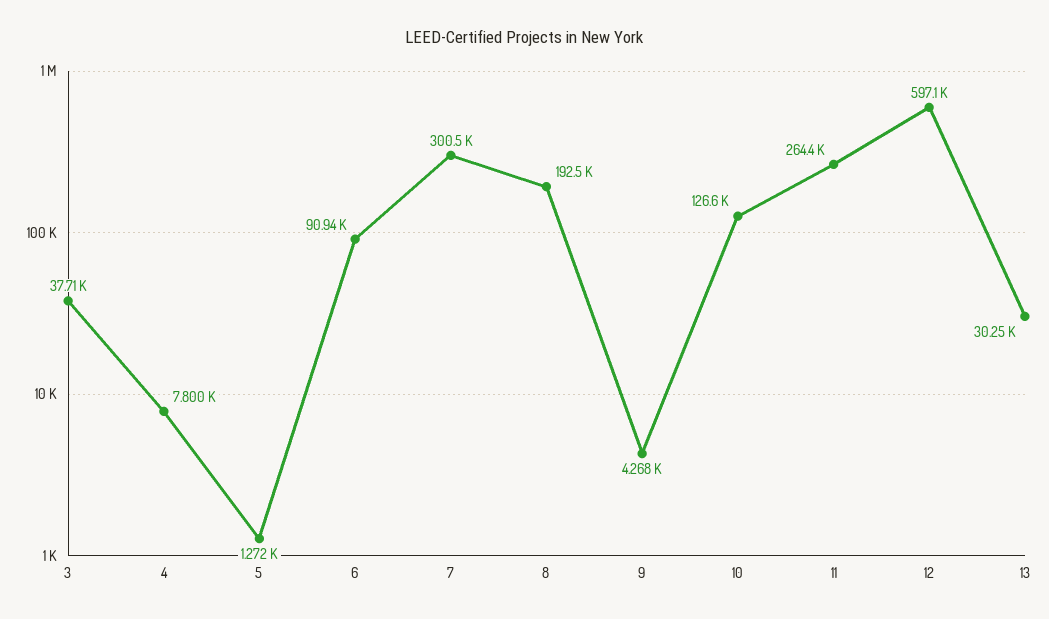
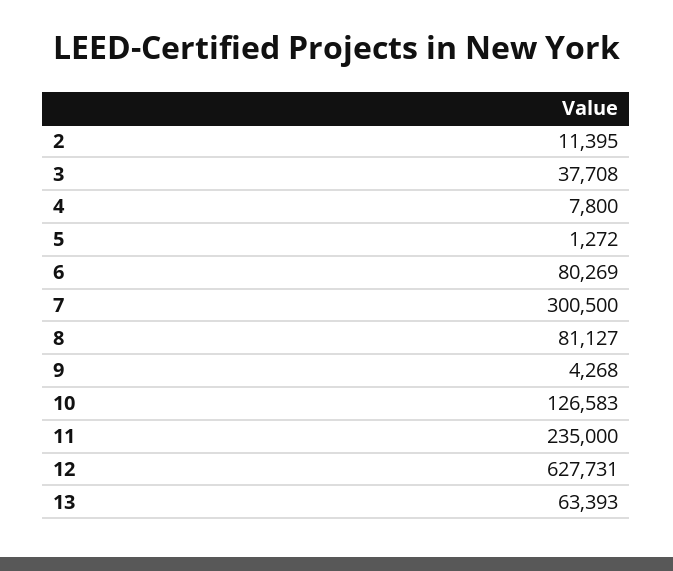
6: 90940 -> 80269
8: 192500 -> 81127
11: 264400 -> 235000
12: 597100 -> 627731
13: 30250 -> 63393
2: none -> 11395

